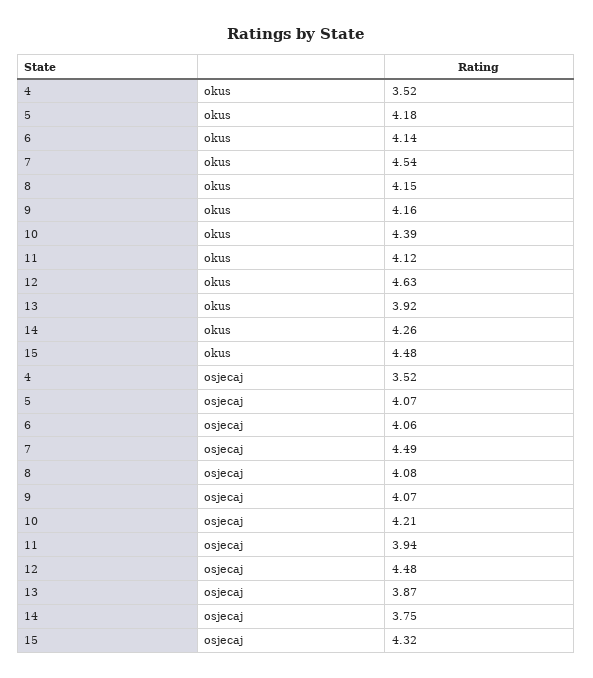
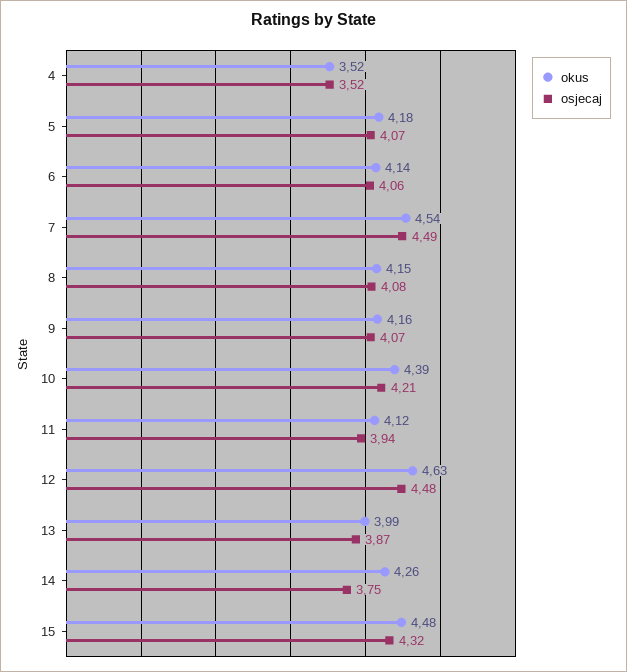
okus, 13: 3.92 -> 3.99

